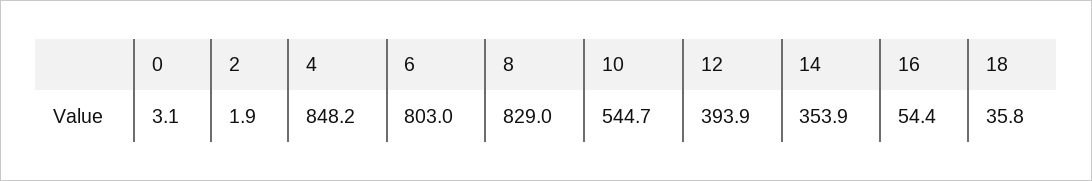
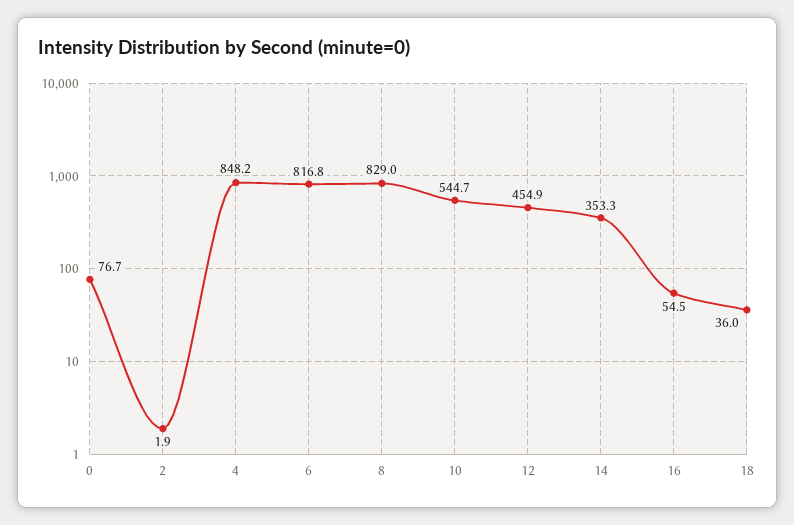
0: 3.1 -> 76.7
6: 803 -> 816.8
12: 393.9 -> 454.9
14: 353.9 -> 353.3
16: 54.4 -> 54.5
18: 35.8 -> 36

